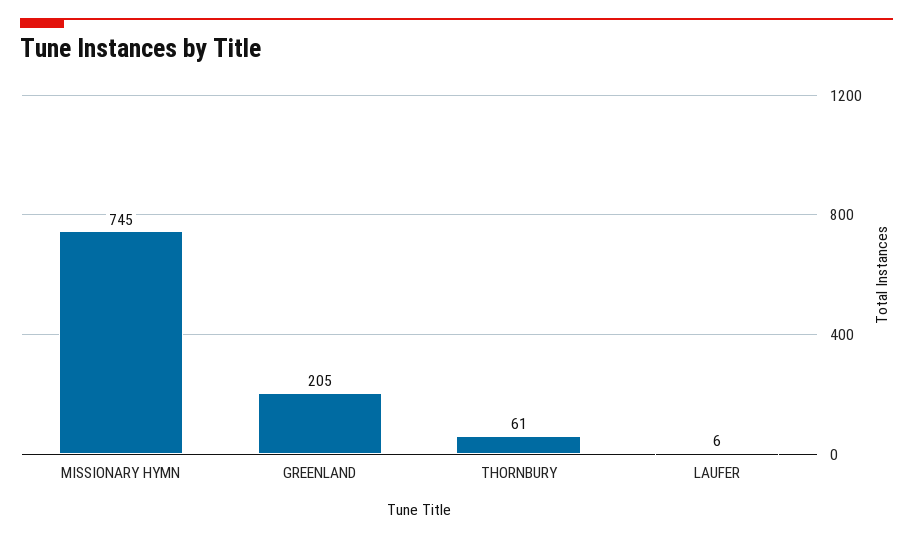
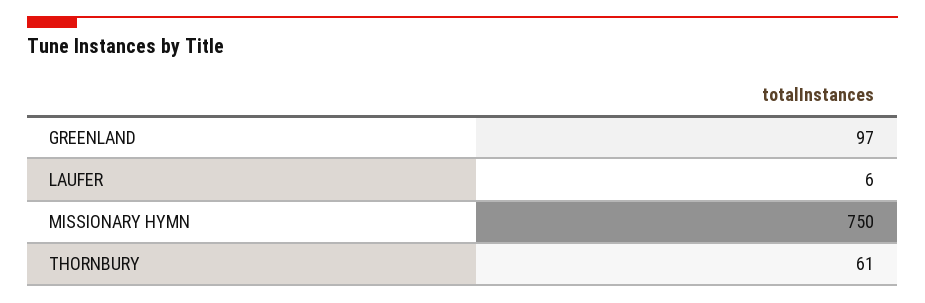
MISSIONARY HYMN: 745 -> 750
GREENLAND: 205 -> 97

